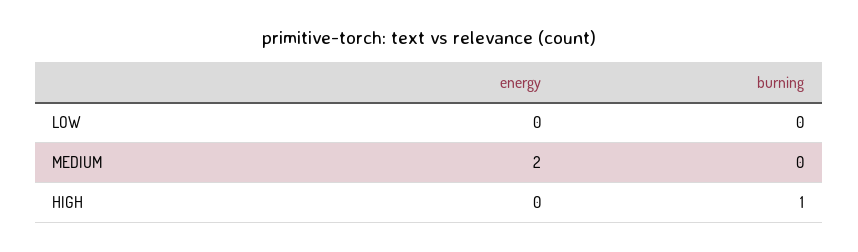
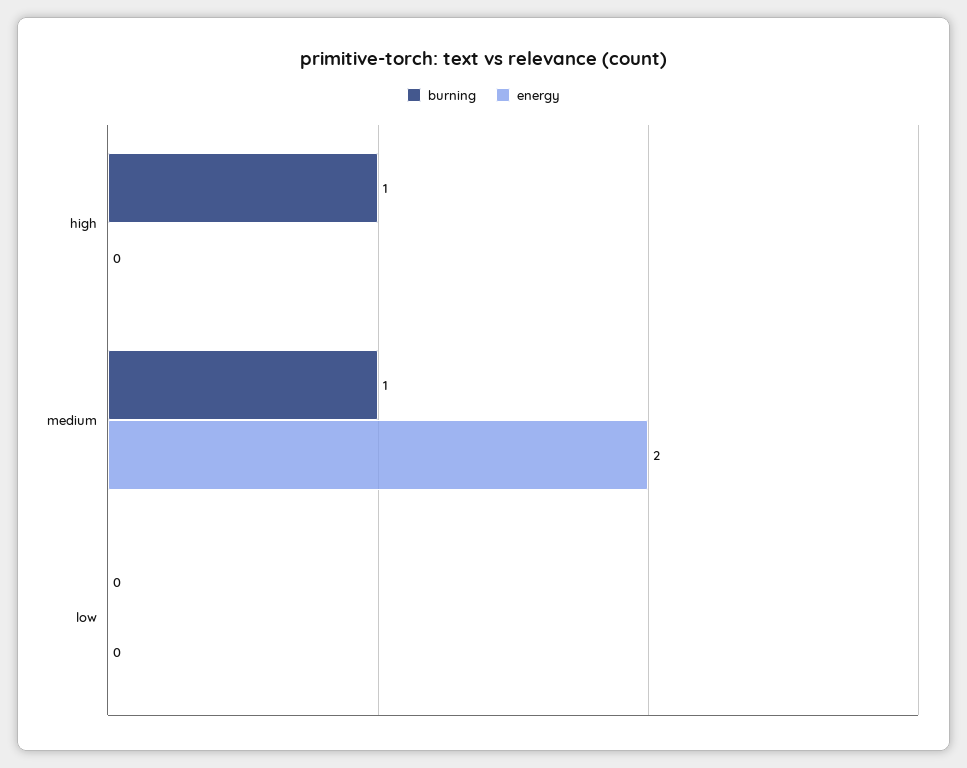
burning, MEDIUM: 0 -> 1

